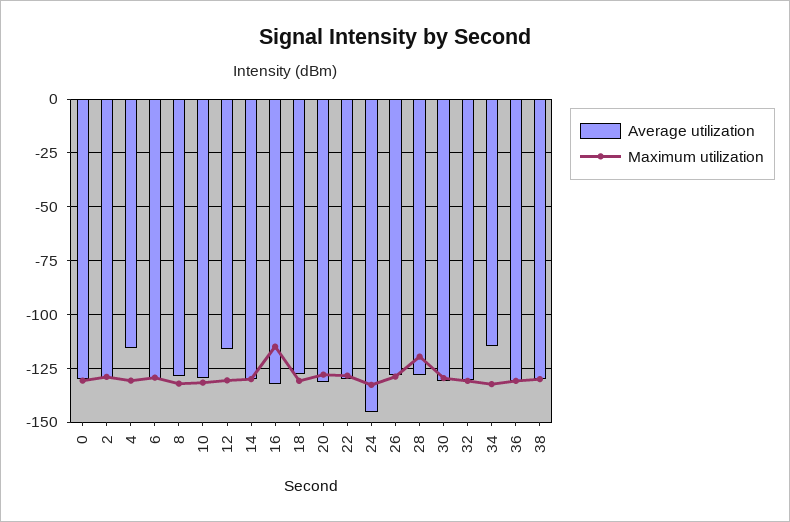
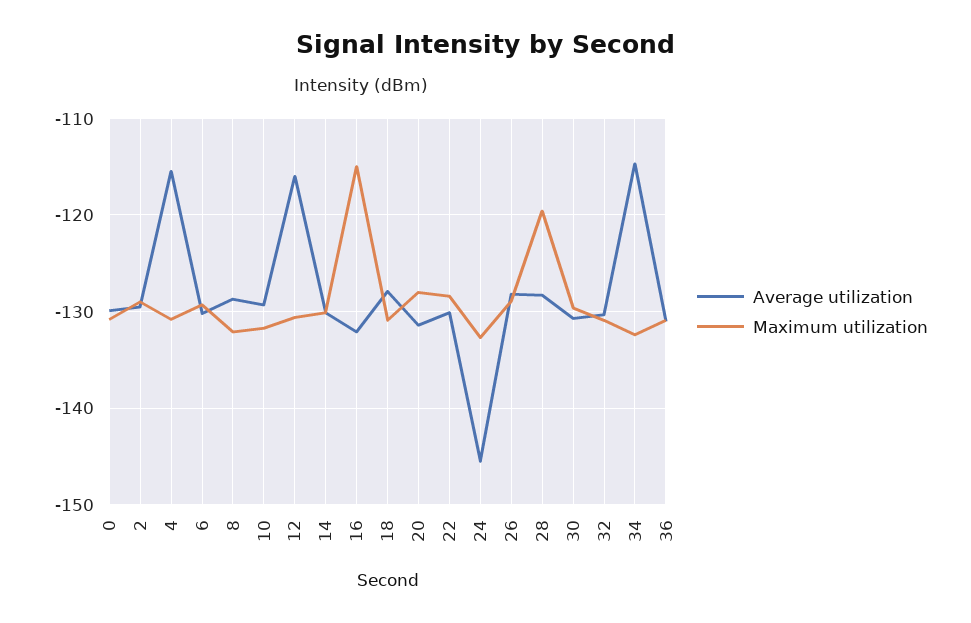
Average utilization, 38: -130 -> none
Maximum utilization, 38: -130 -> none

